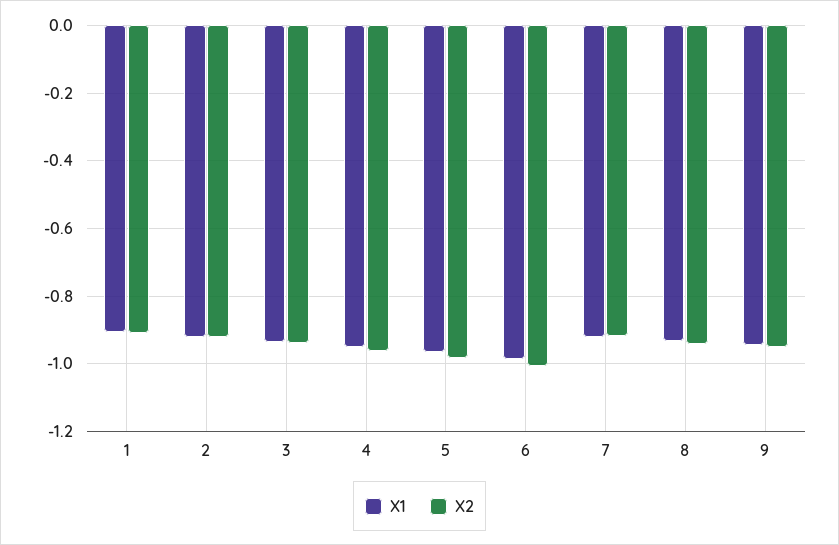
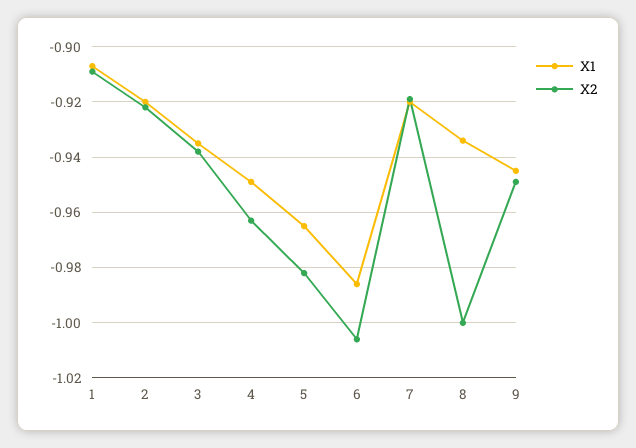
X2, 8: -0.94 -> -1

